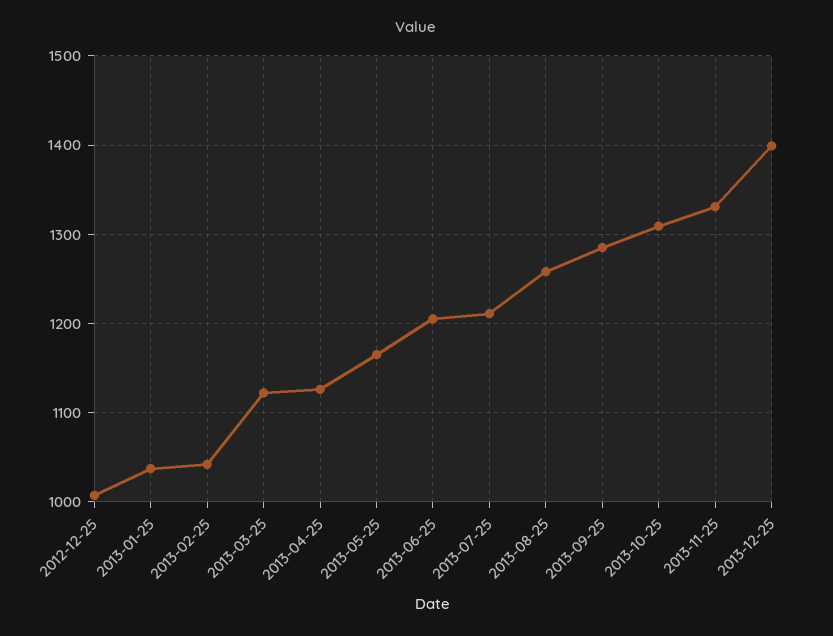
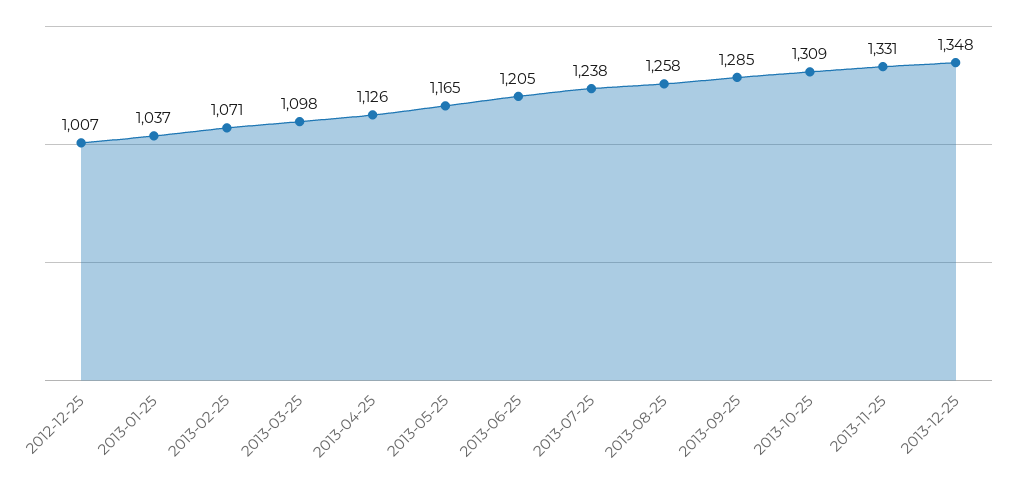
2013-02-25: 1040 -> 1071
2013-03-25: 1120 -> 1098
2013-07-25: 1210 -> 1238
2013-12-25: 1400 -> 1348

